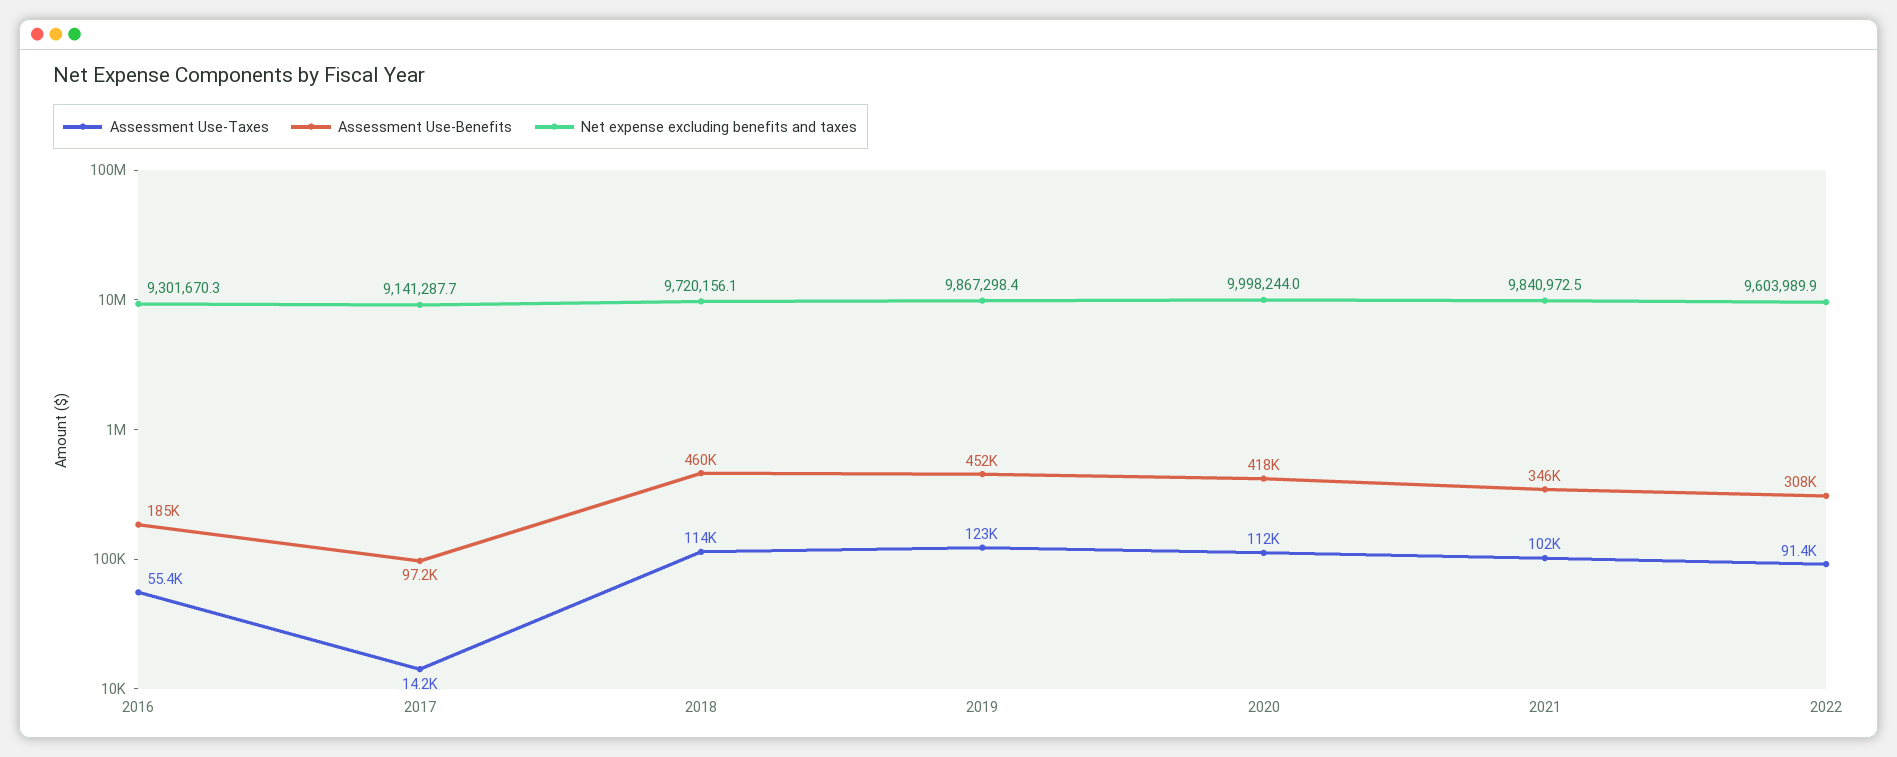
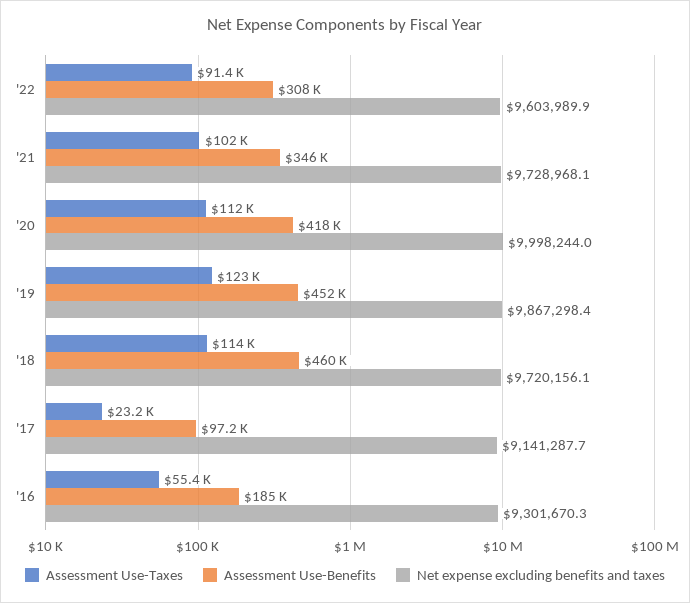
Assessment Use-Taxes, 2017: 14200 -> 23200
Net expense excluding benefits and taxes, 2021: 9840972.5 -> 9728968.1

